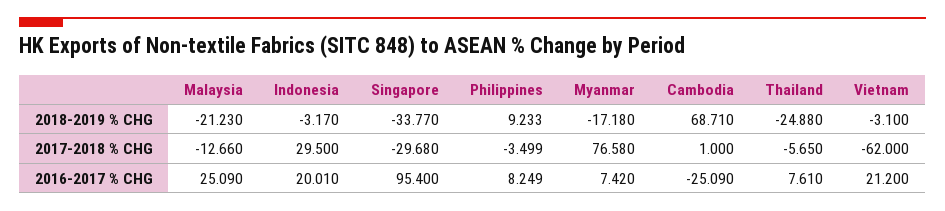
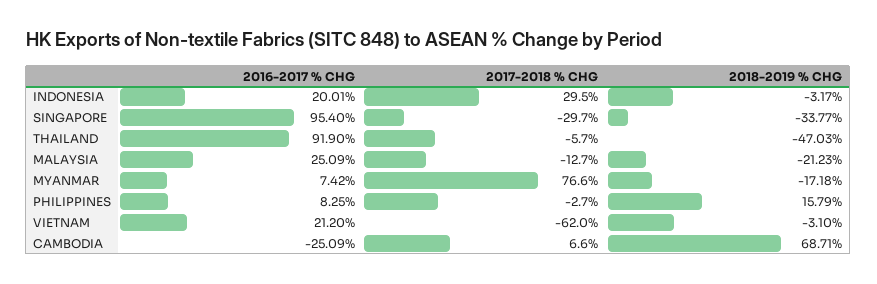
Philippines, 2018-2019 % CHG: 9.233 -> 15.79
Thailand, 2018-2019 % CHG: -24.88 -> -47.03
Philippines, 2017-2018 % CHG: -3.499 -> -2.7
Cambodia, 2017-2018 % CHG: 1 -> 6.6
Thailand, 2016-2017 % CHG: 7.61 -> 91.9

